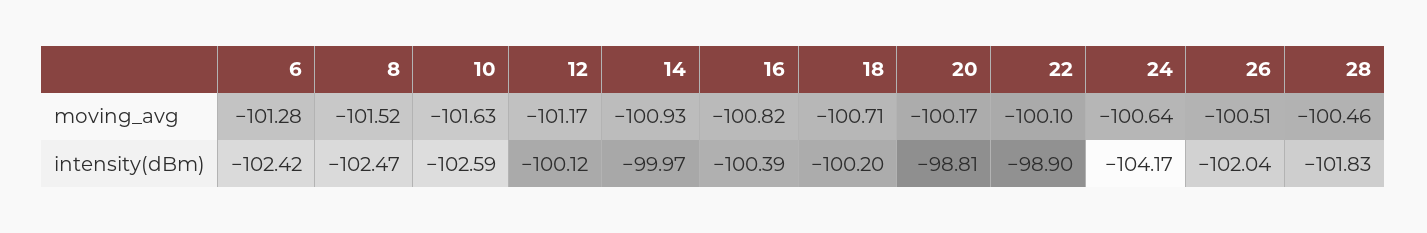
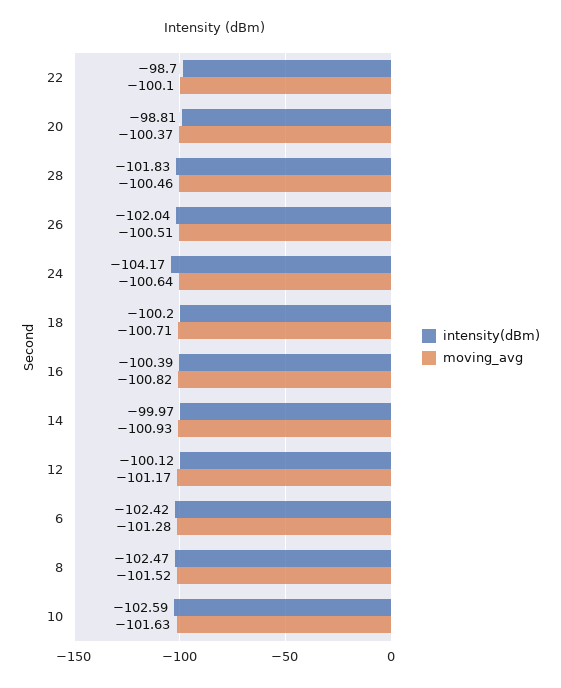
moving_avg, 20: -100.17 -> -100.37
intensity(dBm), 22: -98.9 -> -98.7

